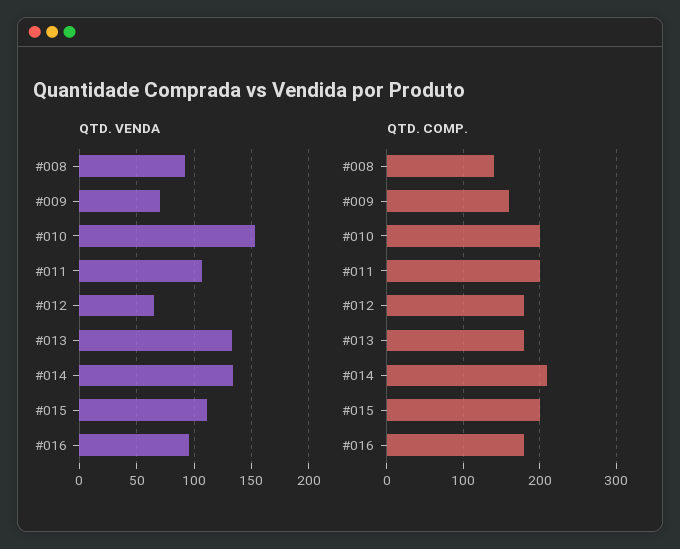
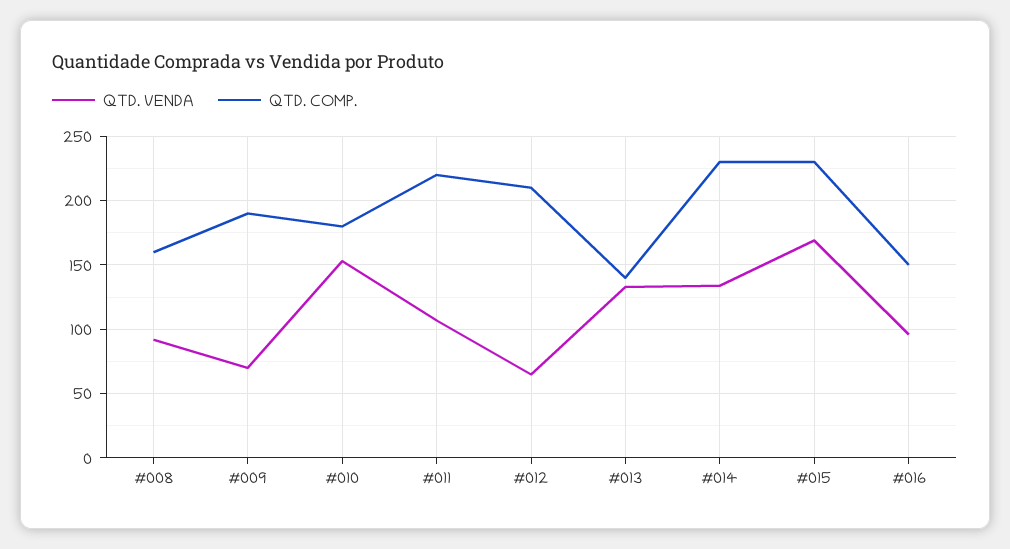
QTD. VENDA, #015: 110 -> 170
QTD. COMP., #008: 140 -> 160
QTD. COMP., #009: 160 -> 190
QTD. COMP., #010: 200 -> 180
QTD. COMP., #011: 200 -> 220
QTD. COMP., #012: 180 -> 210
QTD. COMP., #013: 180 -> 140
QTD. COMP., #014: 210 -> 230
QTD. COMP., #015: 200 -> 230
QTD. COMP., #016: 180 -> 150

